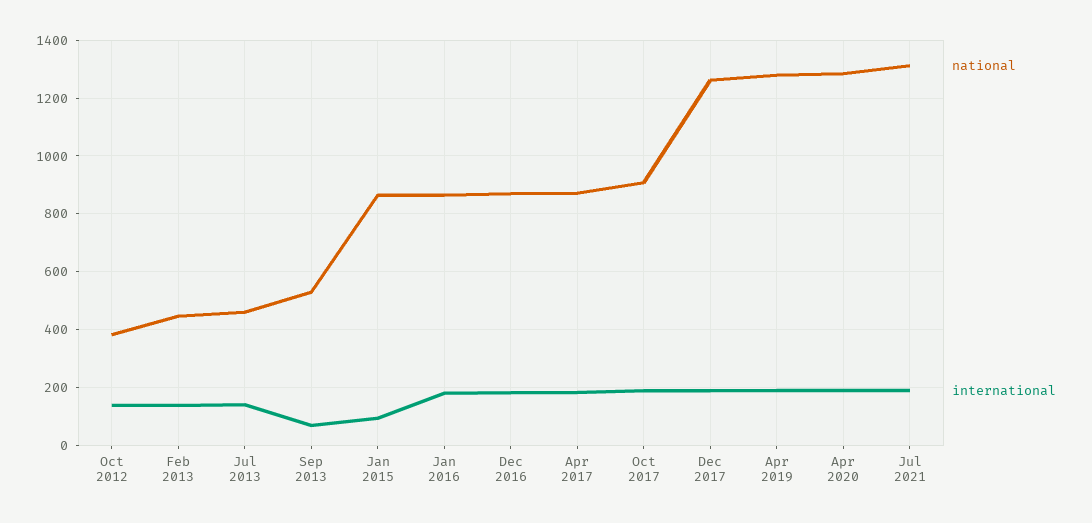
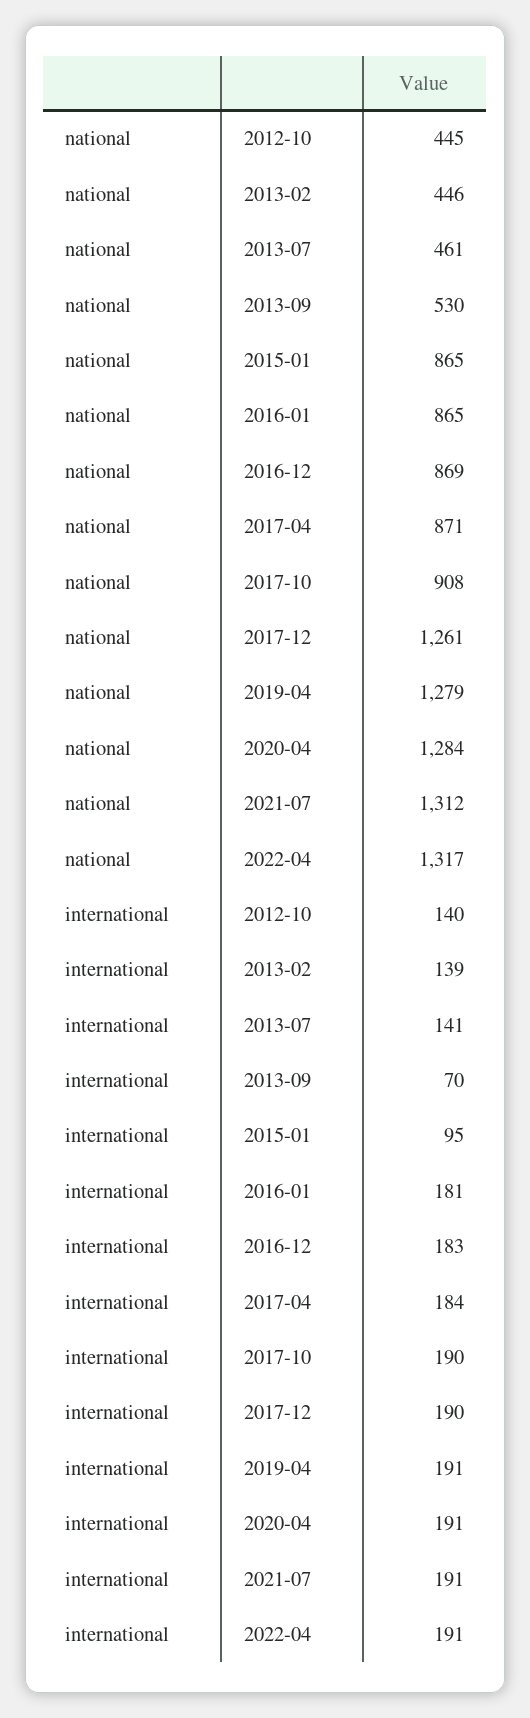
national, Oct 2012: 375 -> 445
national, 2022-04: none -> 1317
international, 2022-04: none -> 191

